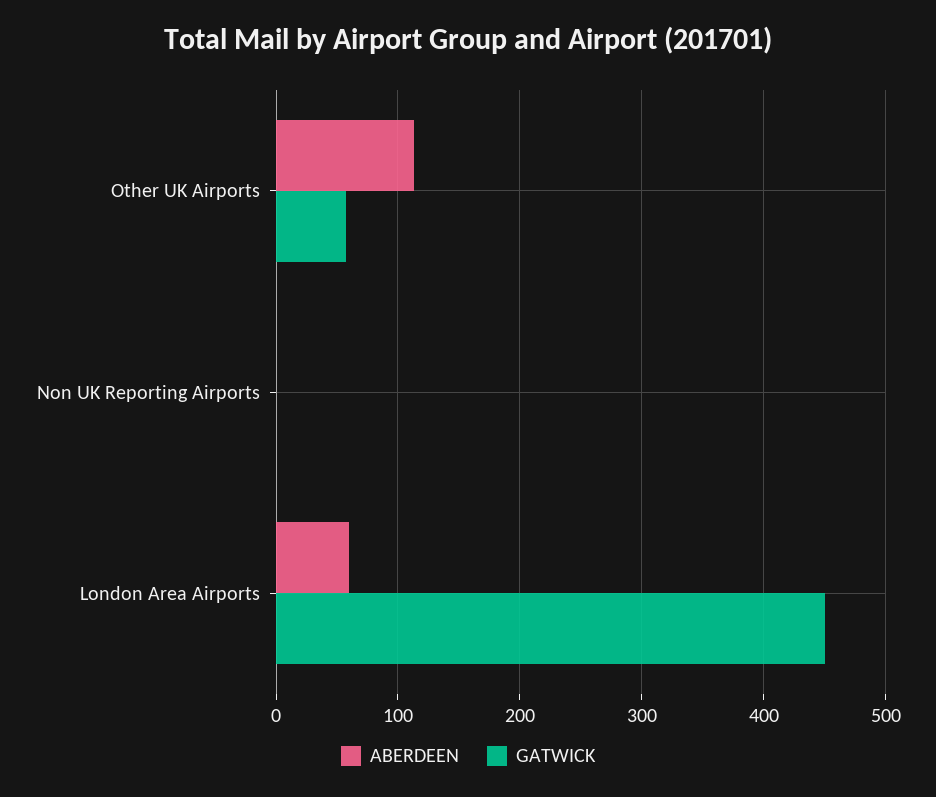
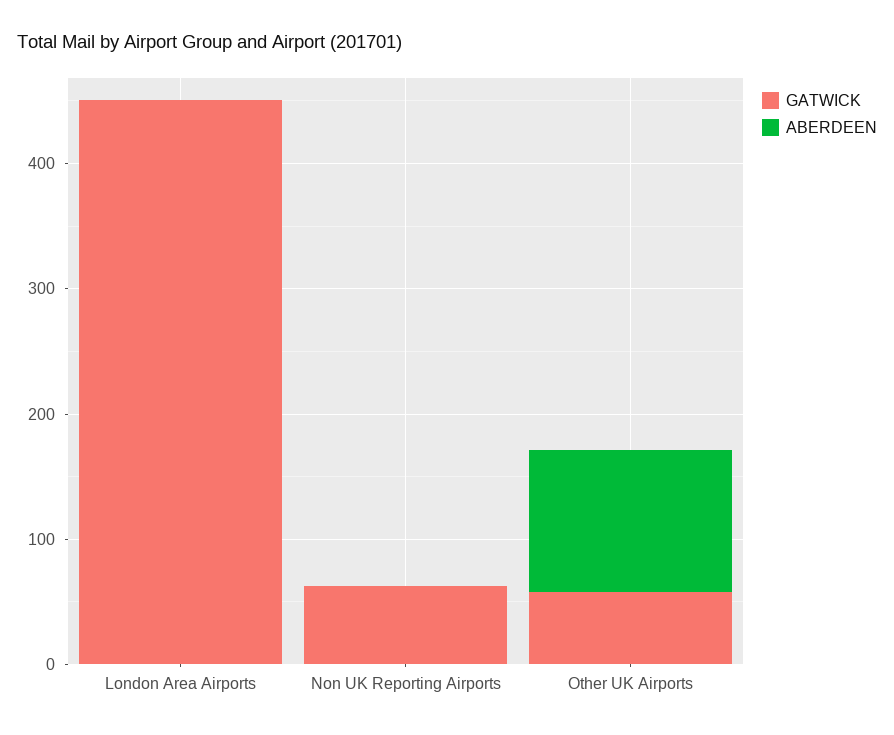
GATWICK, Non UK Reporting Airports: 0 -> 60
ABERDEEN, London Area Airports: 60 -> 0

